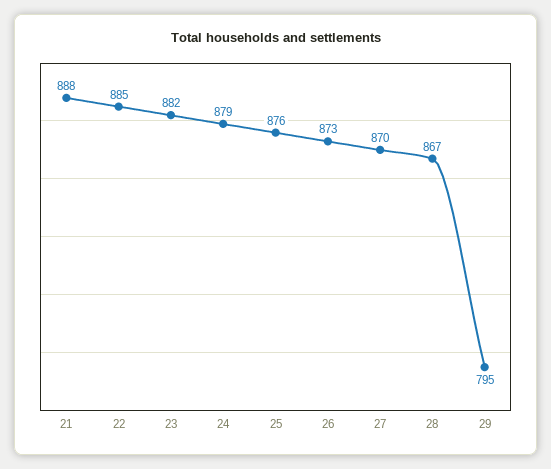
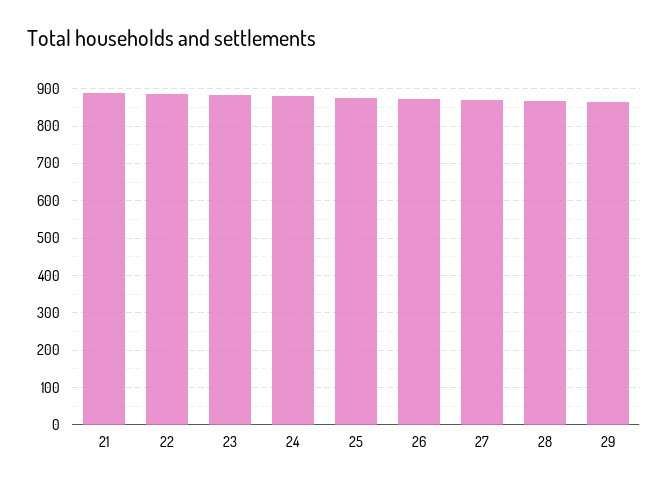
29: 795 -> 860

